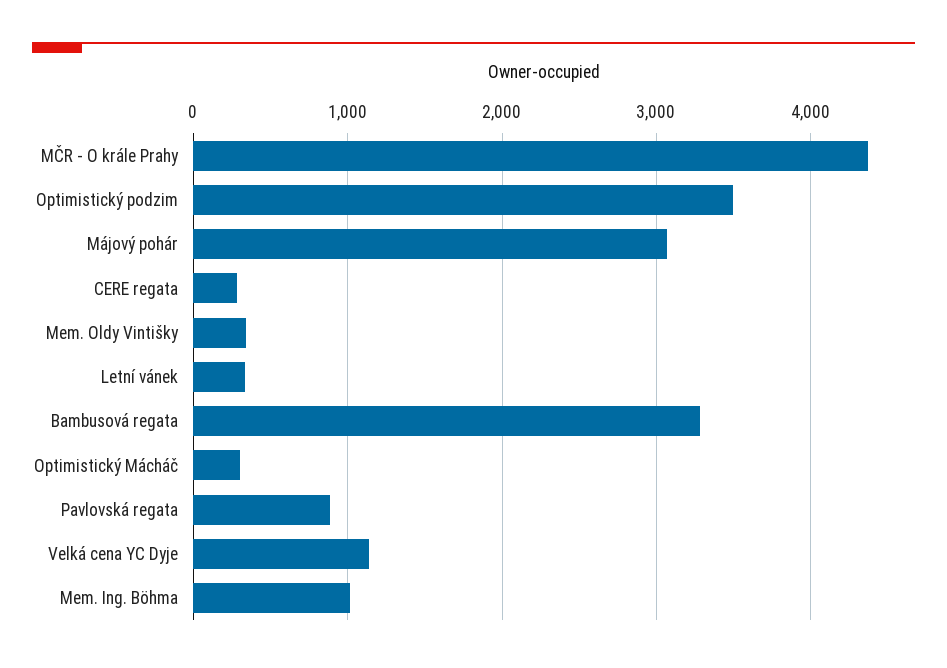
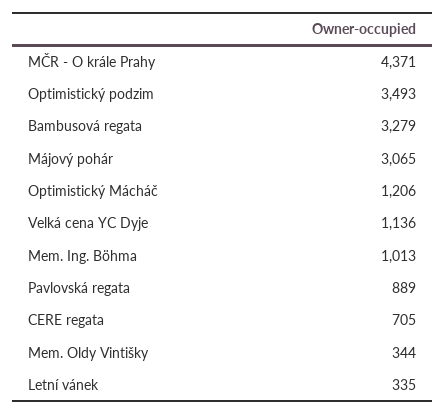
CERE regata: 300 -> 705
Optimistický Mácháč: 300 -> 1206

